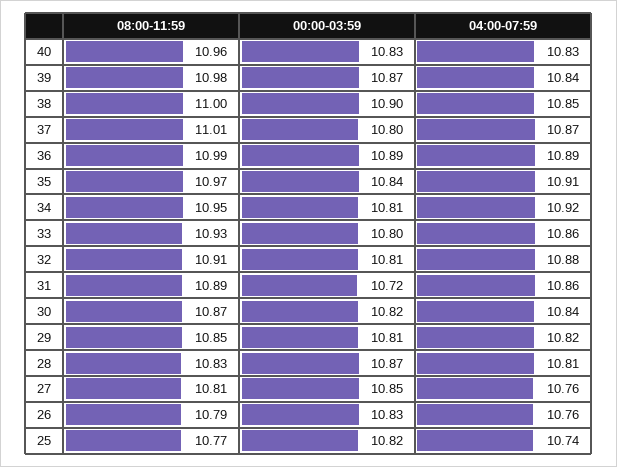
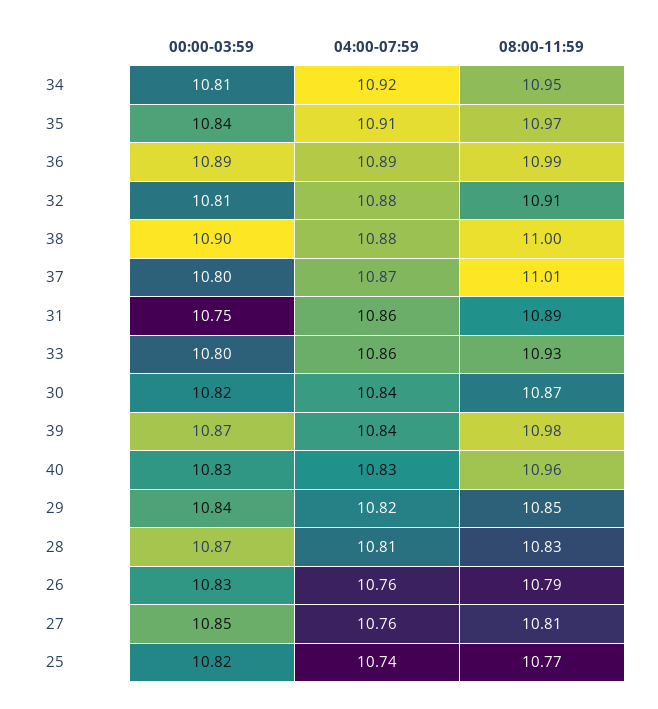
04:00-07:59, 38: 10.85 -> 10.88
00:00-03:59, 31: 10.72 -> 10.75
00:00-03:59, 29: 10.81 -> 10.84

